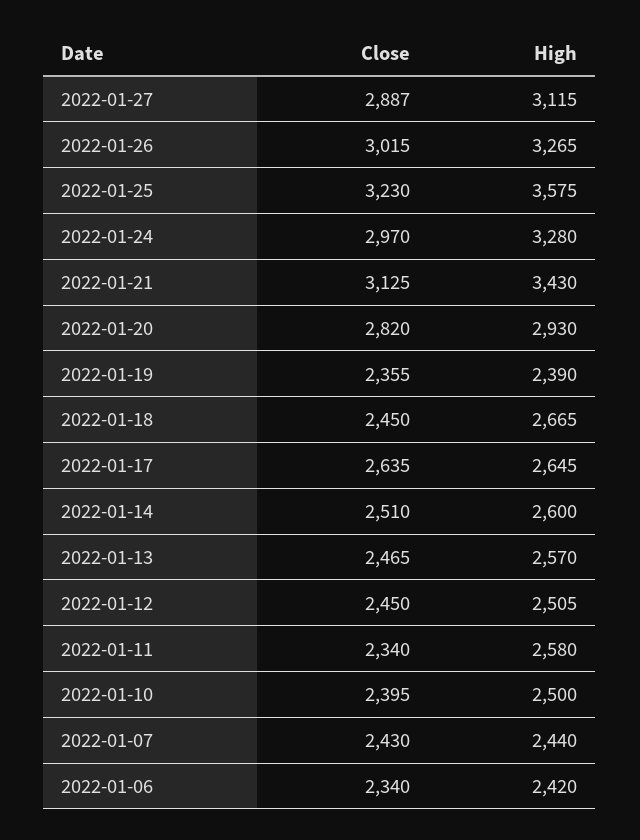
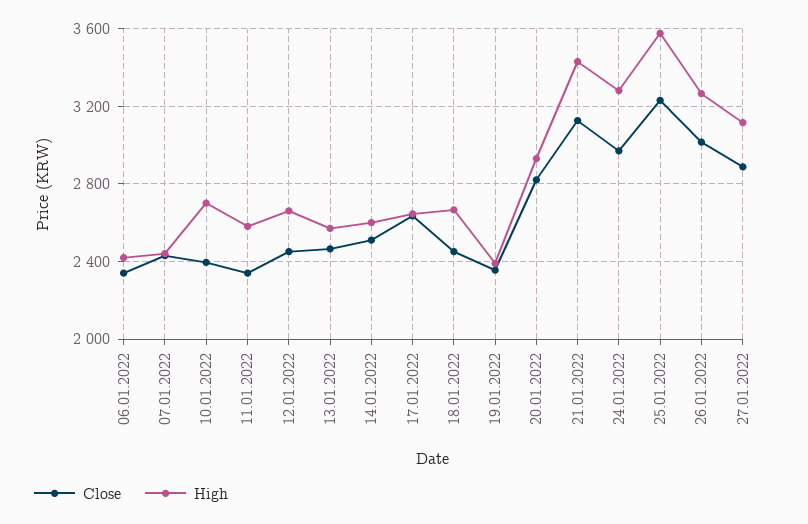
High, 2022-01-12: 2505 -> 2650
High, 2022-01-10: 2500 -> 2700

